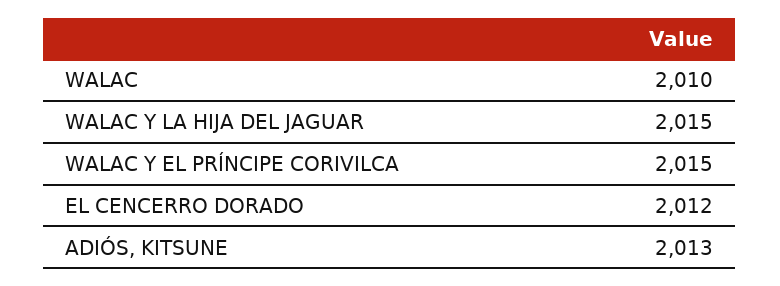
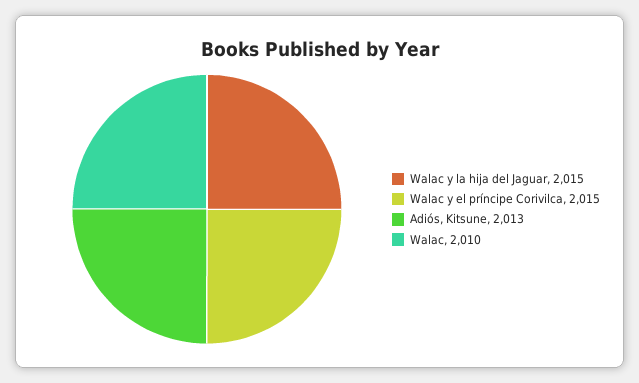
EL CENCERRO DORADO: 2012 -> none

